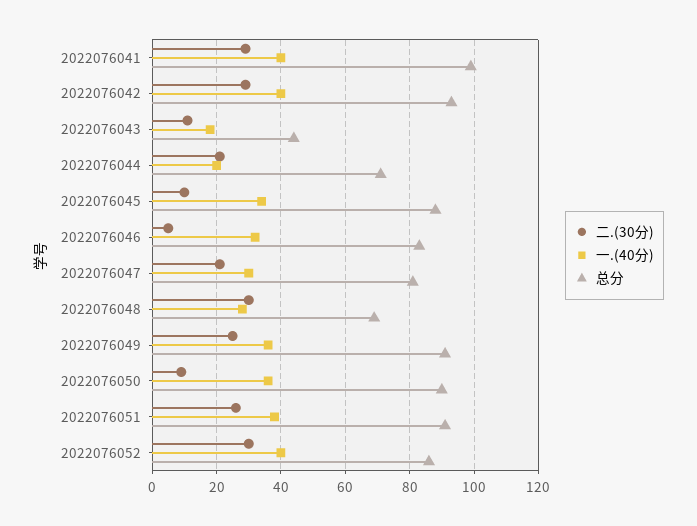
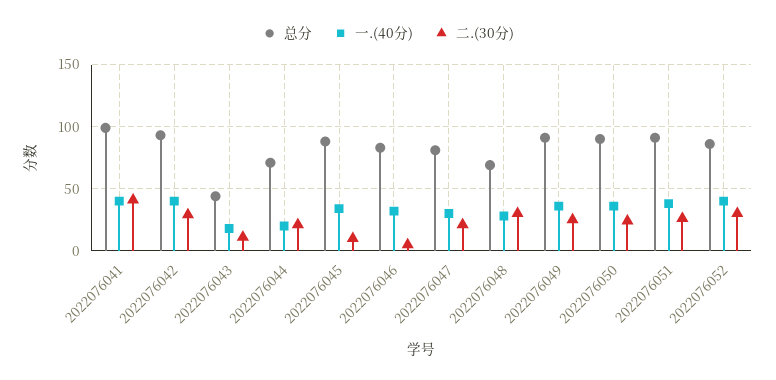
二.(30分), 2022076041: 30 -> 40
二.(30分), 2022076050: 10 -> 25

